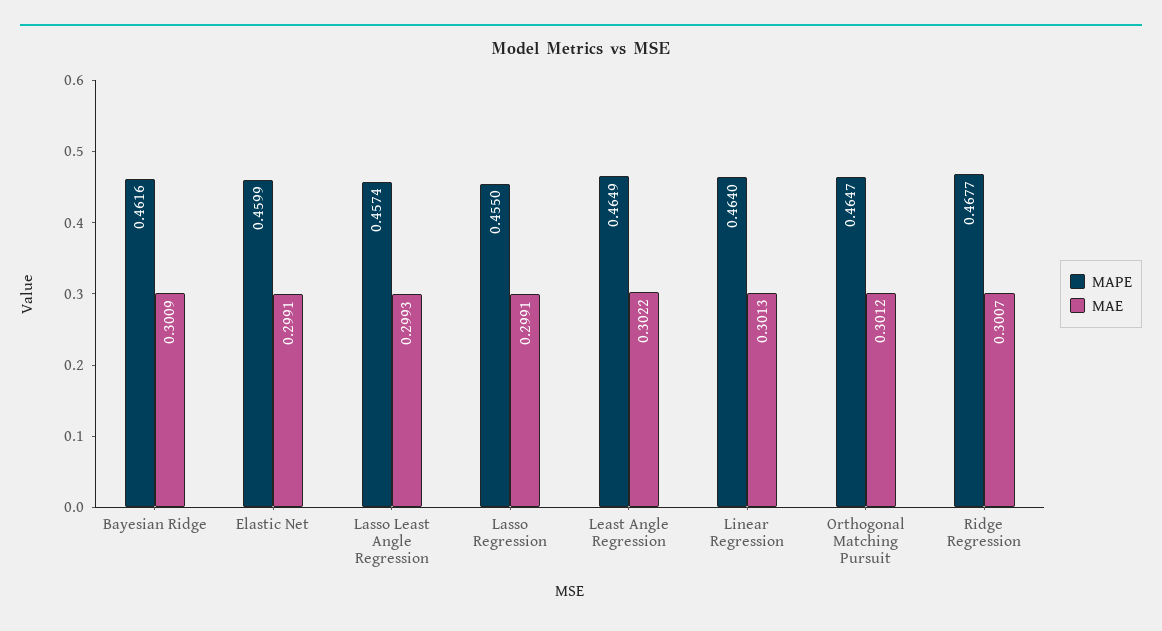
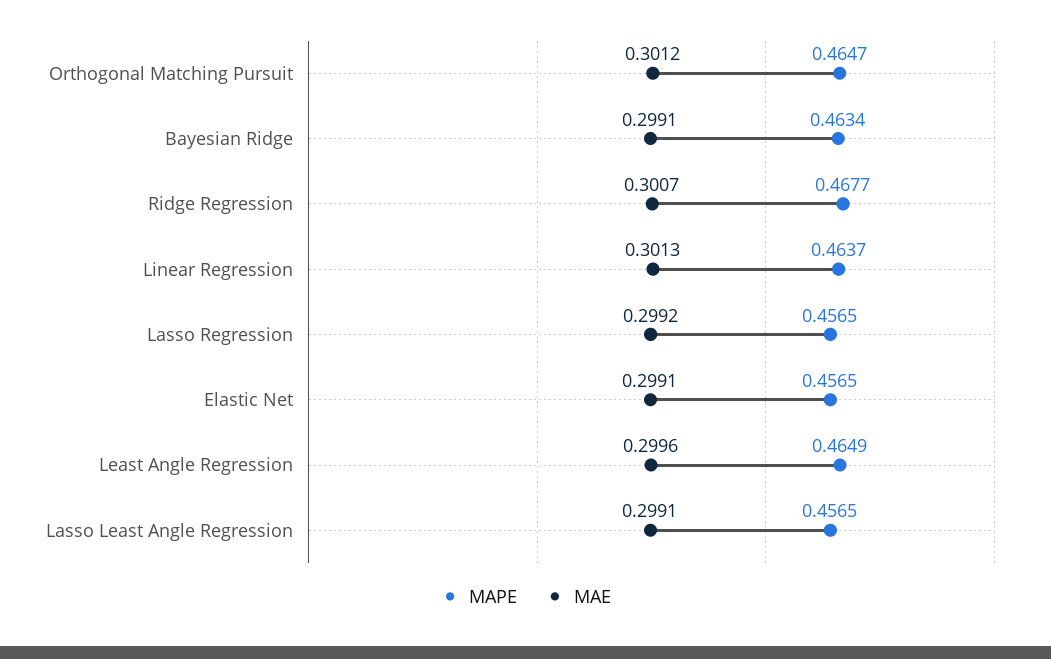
MAPE, Bayesian Ridge: 0.4616 -> 0.4634
MAE, Bayesian Ridge: 0.3009 -> 0.2991
MAPE, Elastic Net: 0.4599 -> 0.4565
MAPE, Lasso Least Angle Regression: 0.4574 -> 0.4565
MAE, Lasso Least Angle Regression: 0.2993 -> 0.2991
MAPE, Lasso Regression: 0.455 -> 0.4565
MAE, Lasso Regression: 0.2991 -> 0.2992
MAE, Least Angle Regression: 0.3022 -> 0.2996
MAPE, Linear Regression: 0.464 -> 0.4637

